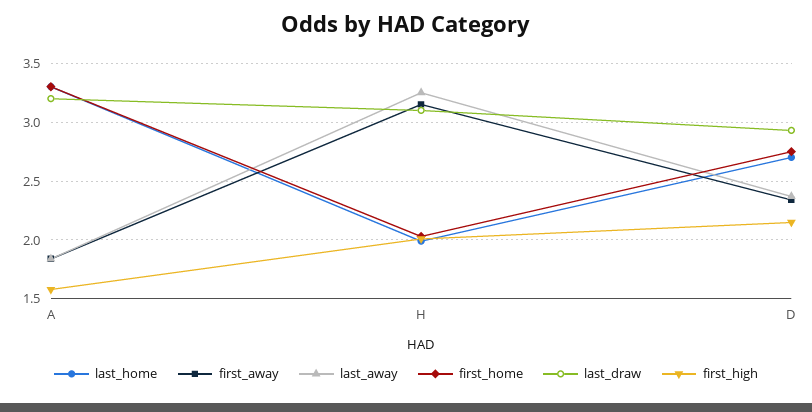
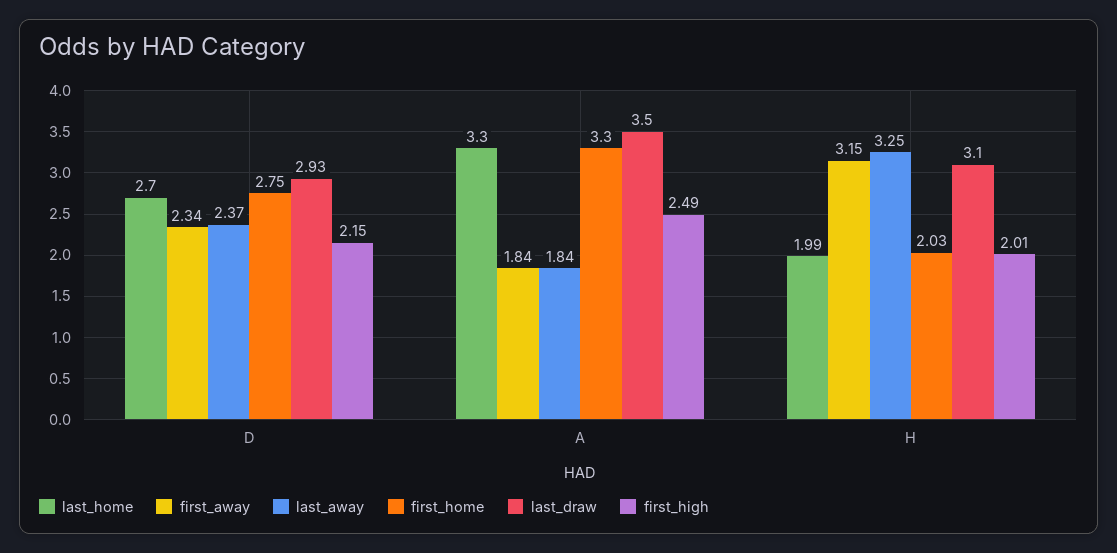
last_draw, A: 3.2 -> 3.5
first_high, A: 1.6 -> 2.49

